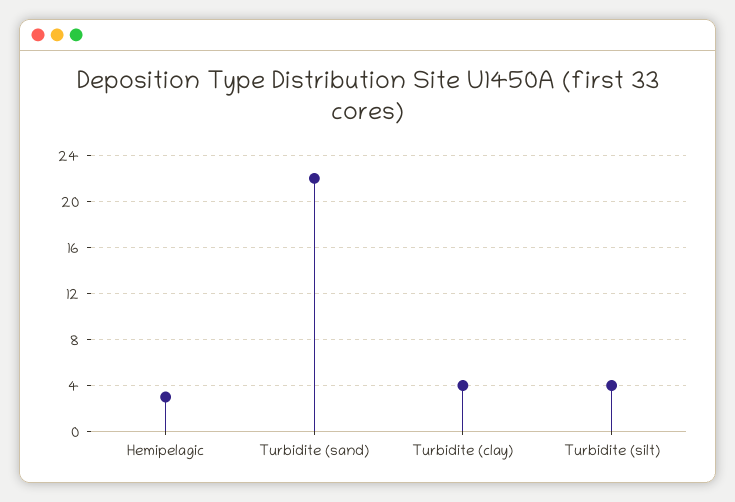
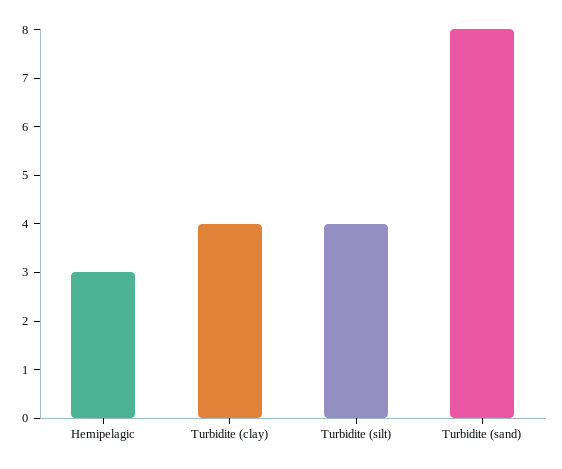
Turbidite (sand): 22 -> 8

